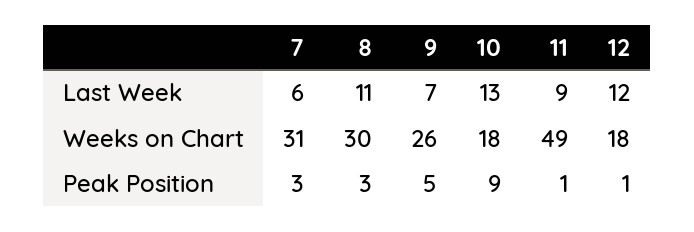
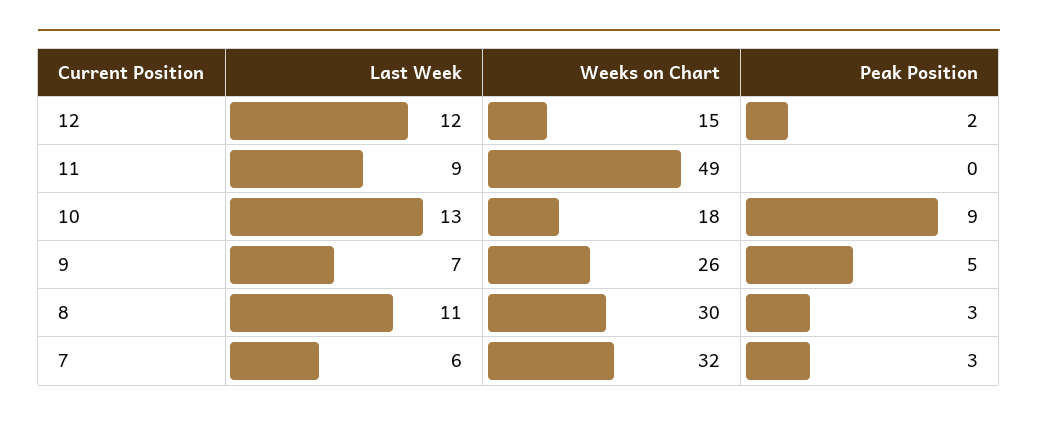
7, Weeks on Chart: 31 -> 32
12, Weeks on Chart: 18 -> 15
11, Peak Position: 1 -> 0
12, Peak Position: 1 -> 2

